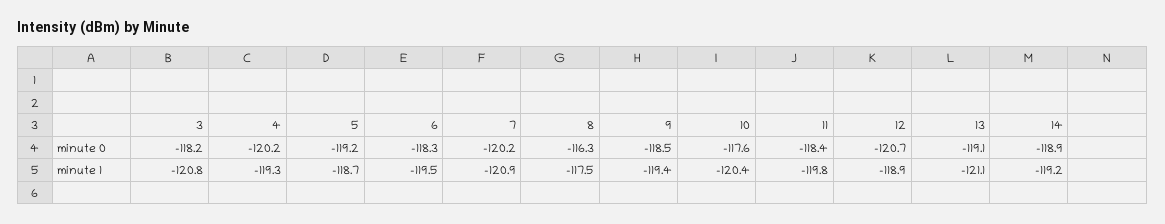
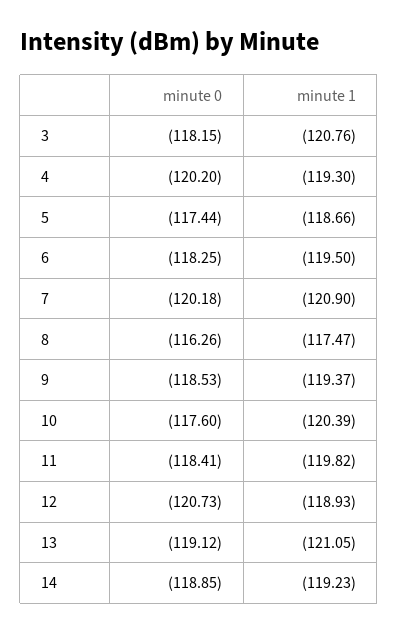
5, minute 0: -119.2 -> -117.44

